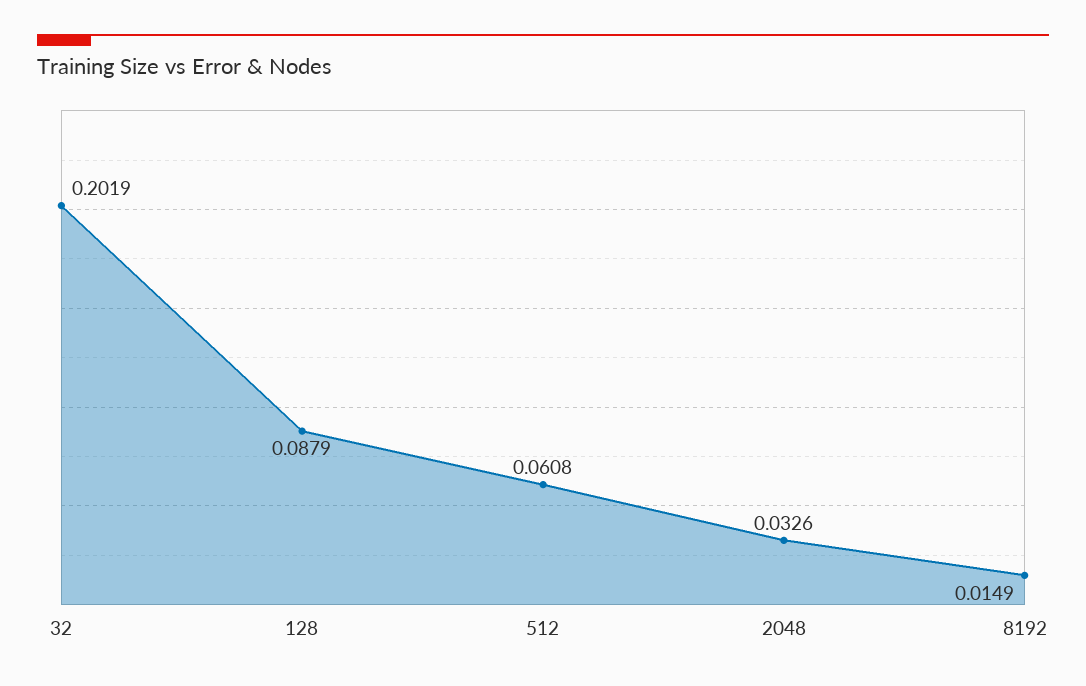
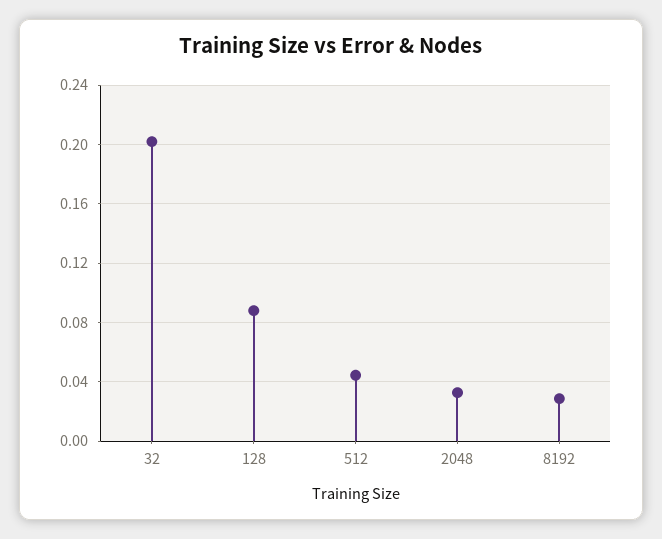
512: 0.0608 -> 0.045
8192: 0.0149 -> 0.03

